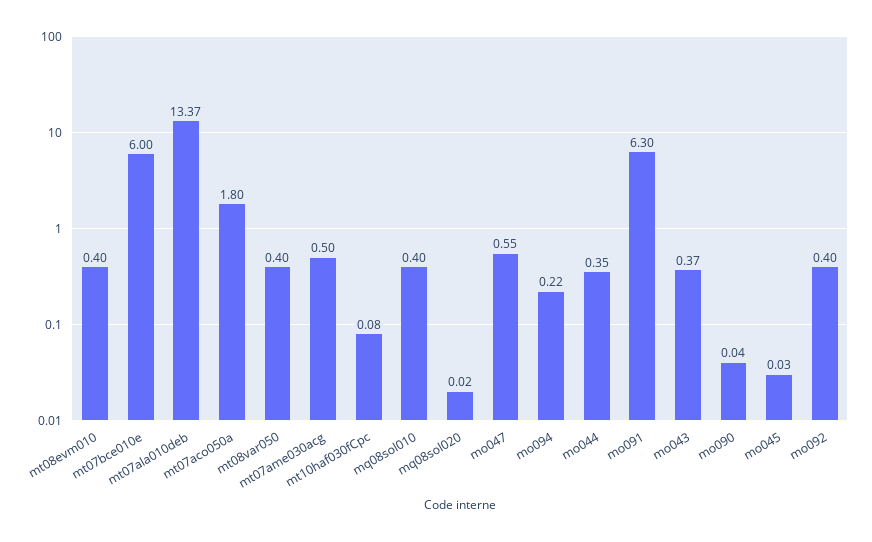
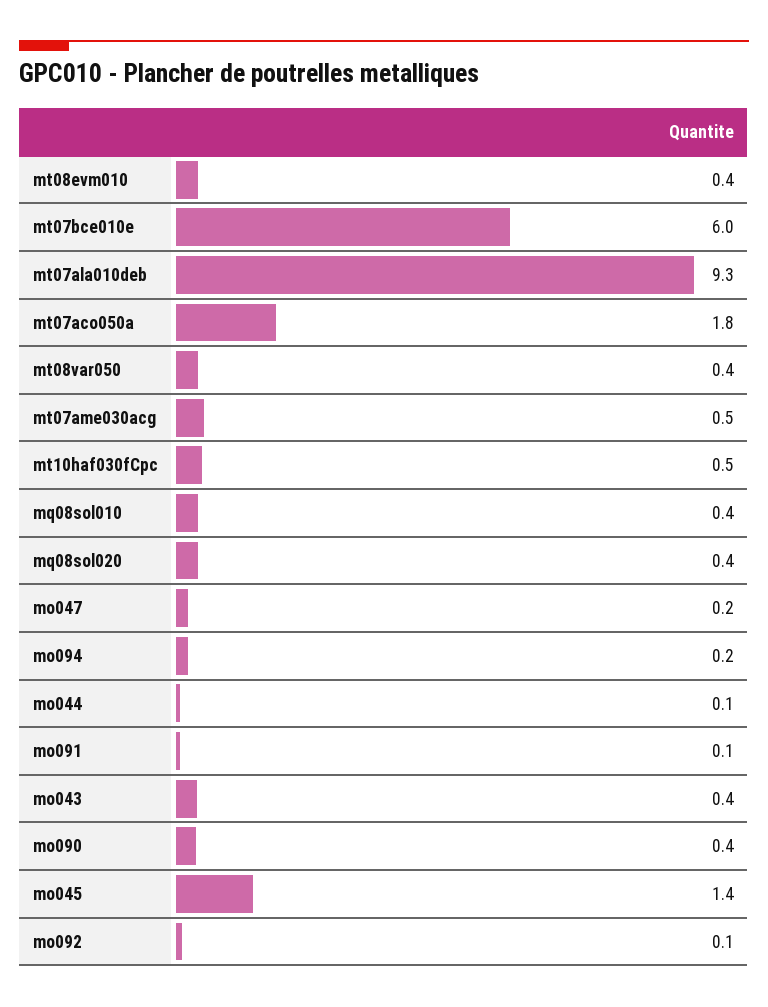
mt07ala010deb: 13.37 -> 9.3
mt10haf030fCpc: 0.08 -> 0.5
mq08sol020: 0.02 -> 0.4
mo047: 0.55 -> 0.2
mo044: 0.35 -> 0.1
mo091: 6.3 -> 0.1
mo090: 0.04 -> 0.4
mo045: 0.03 -> 1.4
mo092: 0.4 -> 0.1

